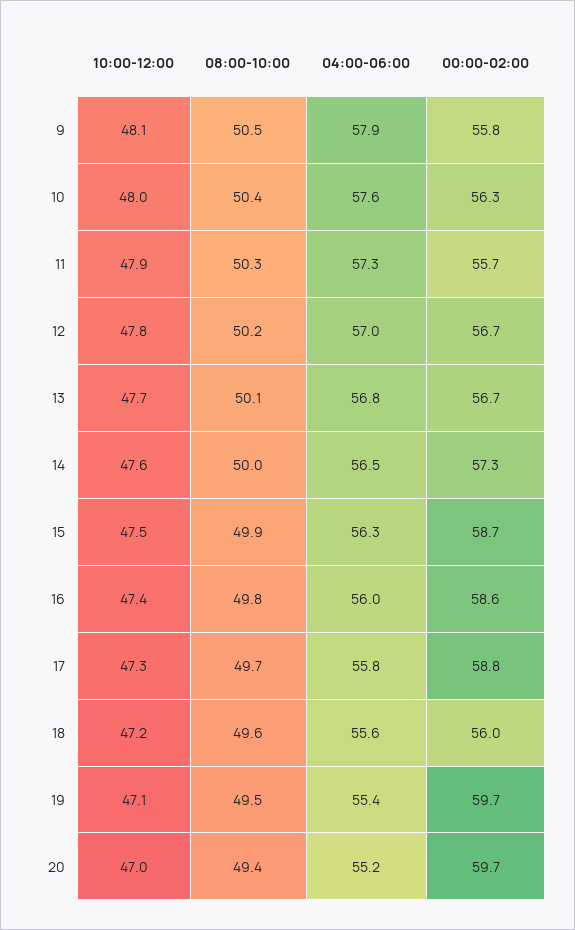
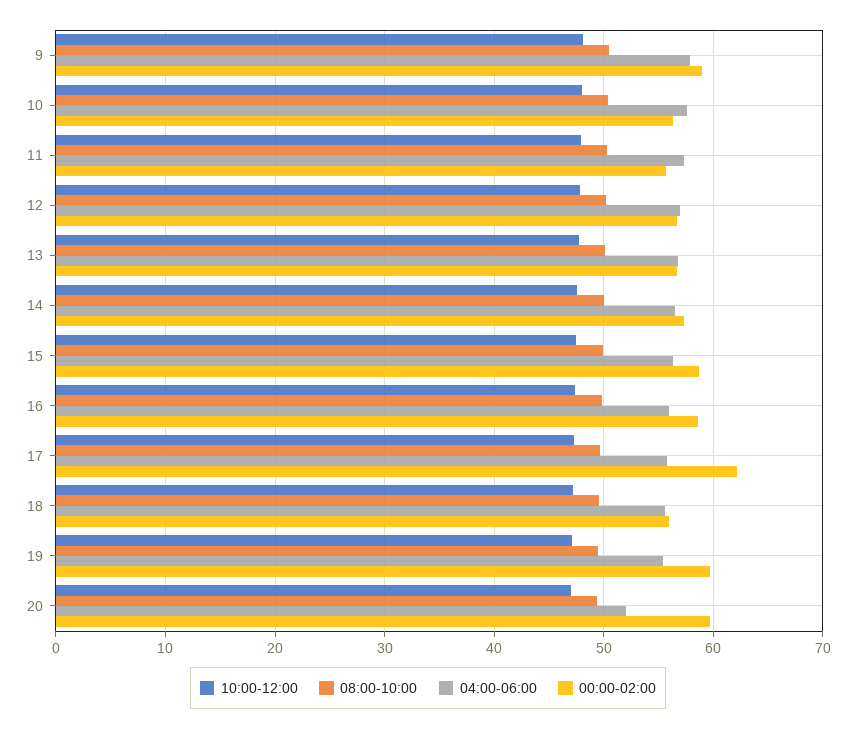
00:00-02:00, 9: 55.8 -> 59
00:00-02:00, 17: 58.8 -> 62
04:00-06:00, 20: 55.2 -> 52

